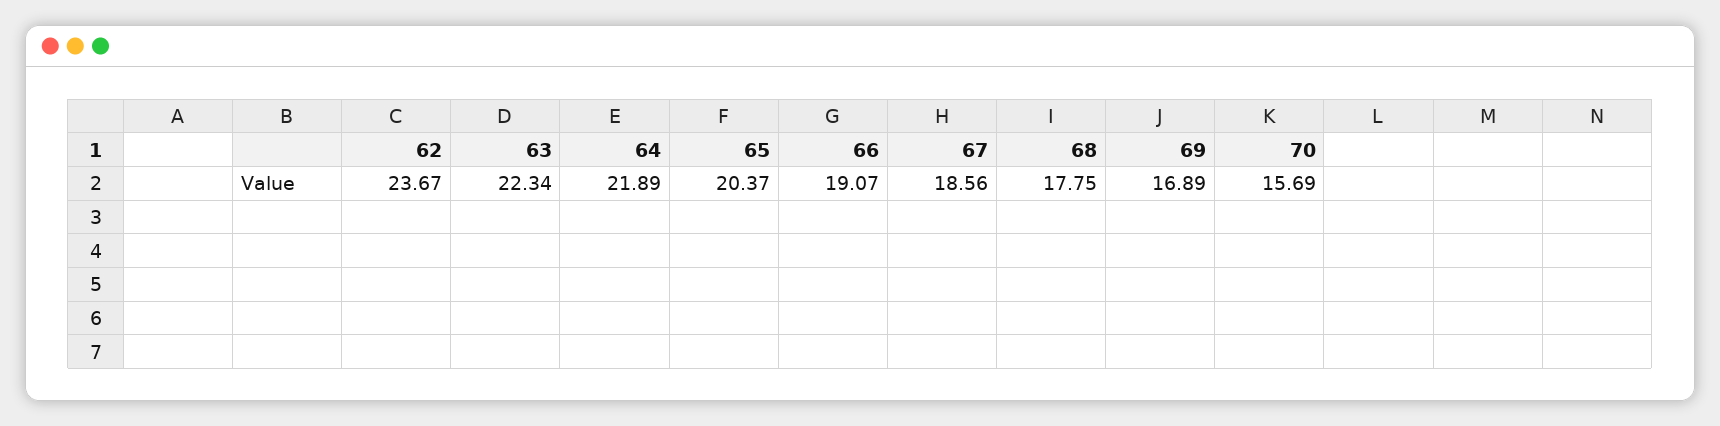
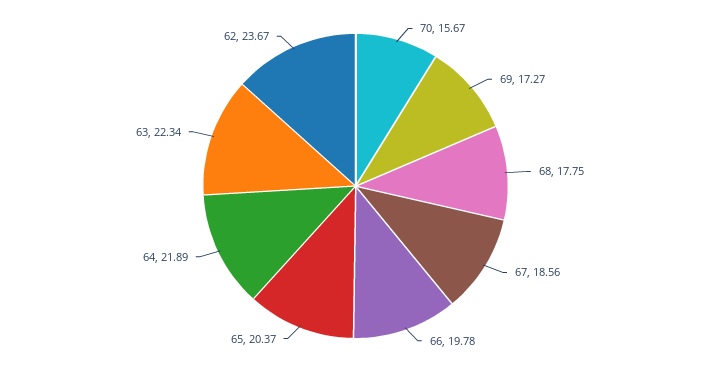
66: 19.07 -> 19.78
69: 16.89 -> 17.27
70: 15.69 -> 15.67

